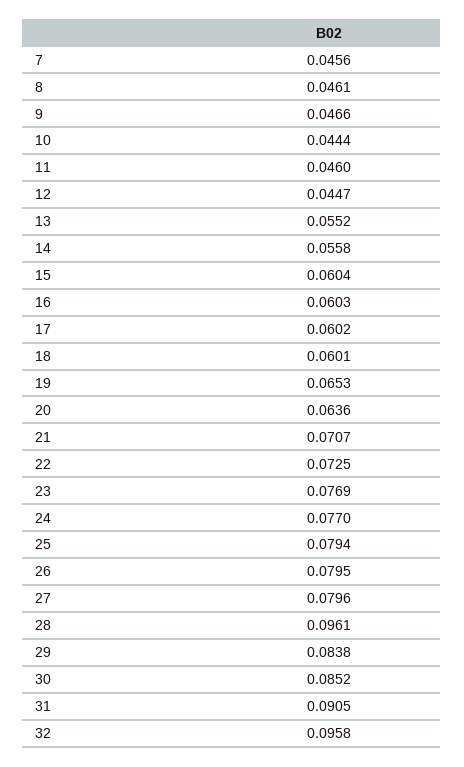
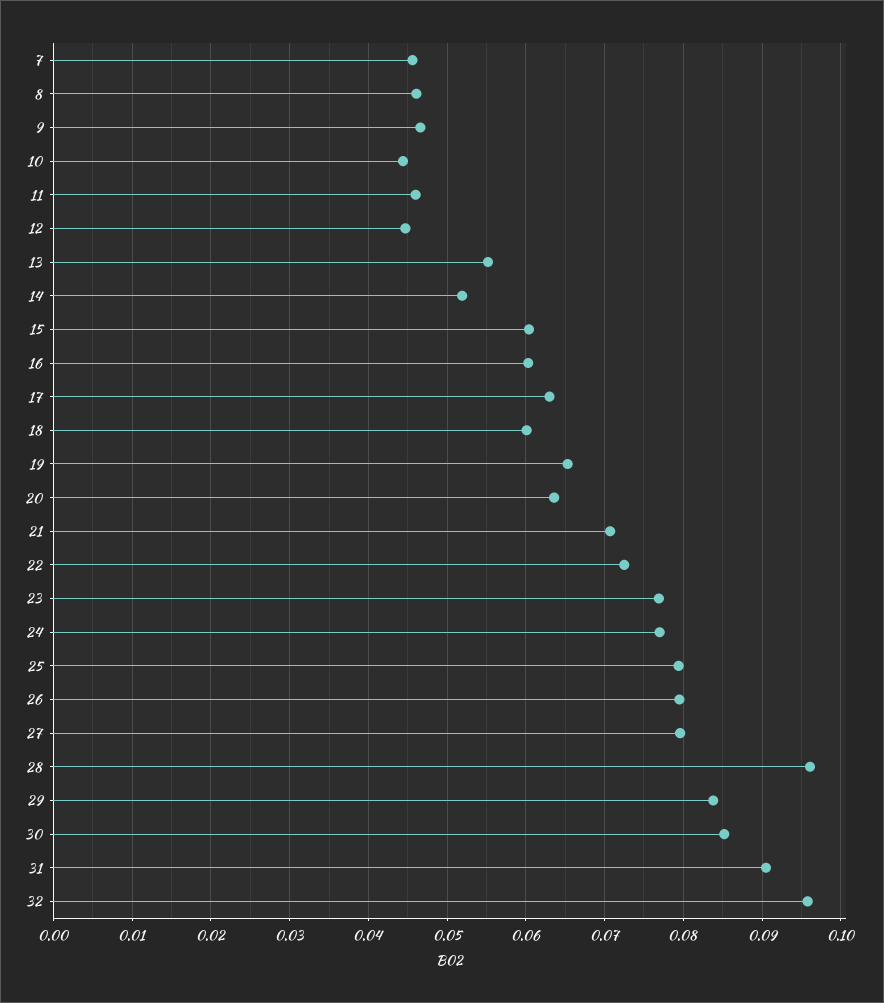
14: 0.0558 -> 0.052
17: 0.0602 -> 0.063

